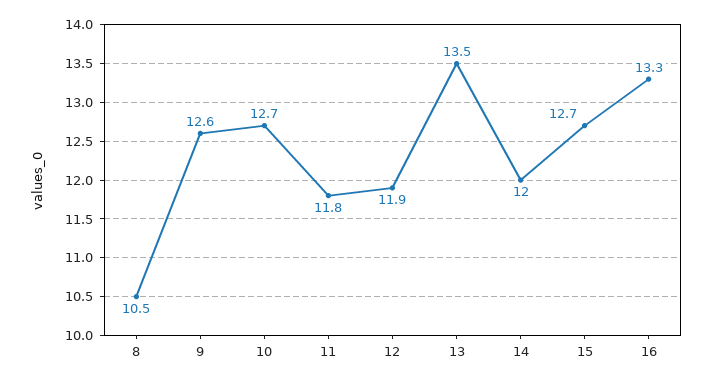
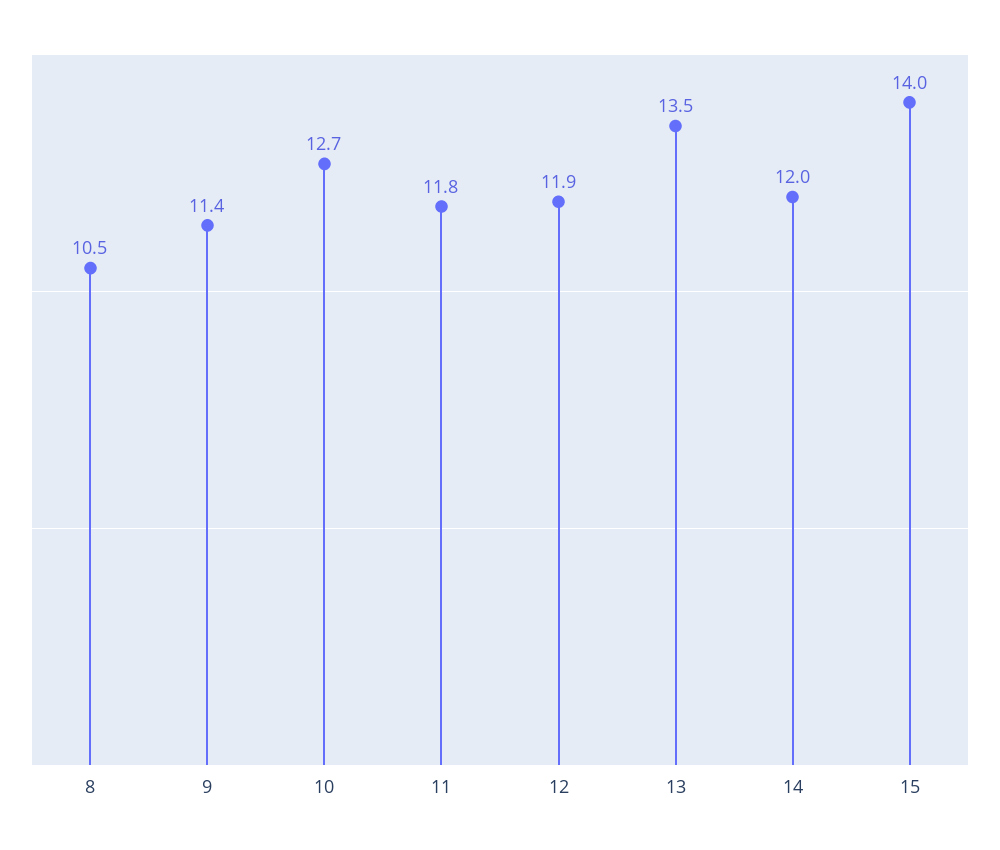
9: 12.6 -> 11.4
15: 12.7 -> 14
16: 13.3 -> none

